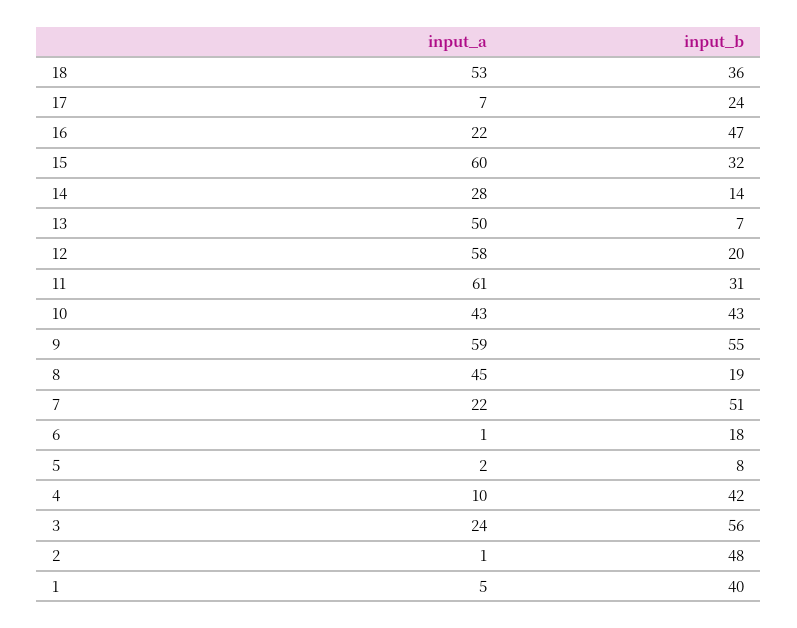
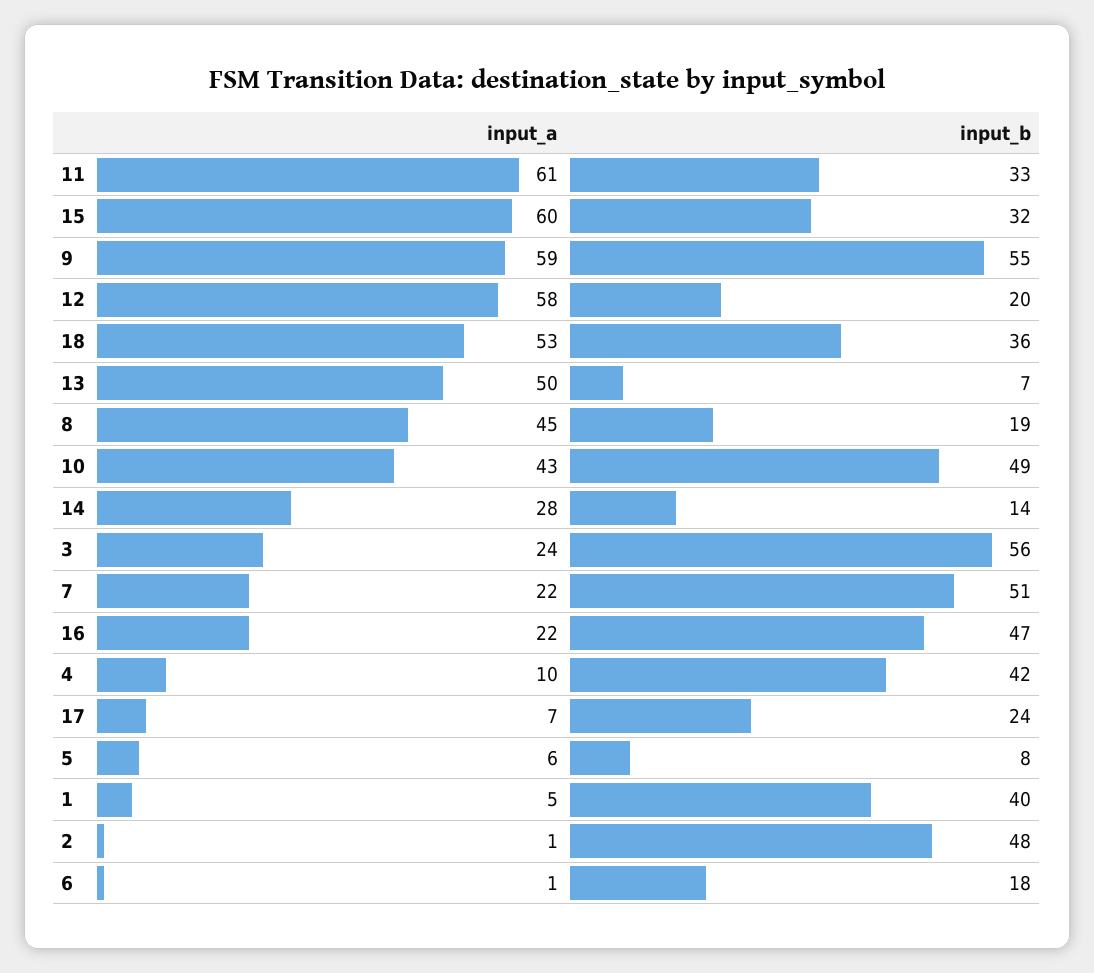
input_b, 11: 31 -> 33
input_b, 10: 43 -> 49
input_a, 5: 2 -> 6

